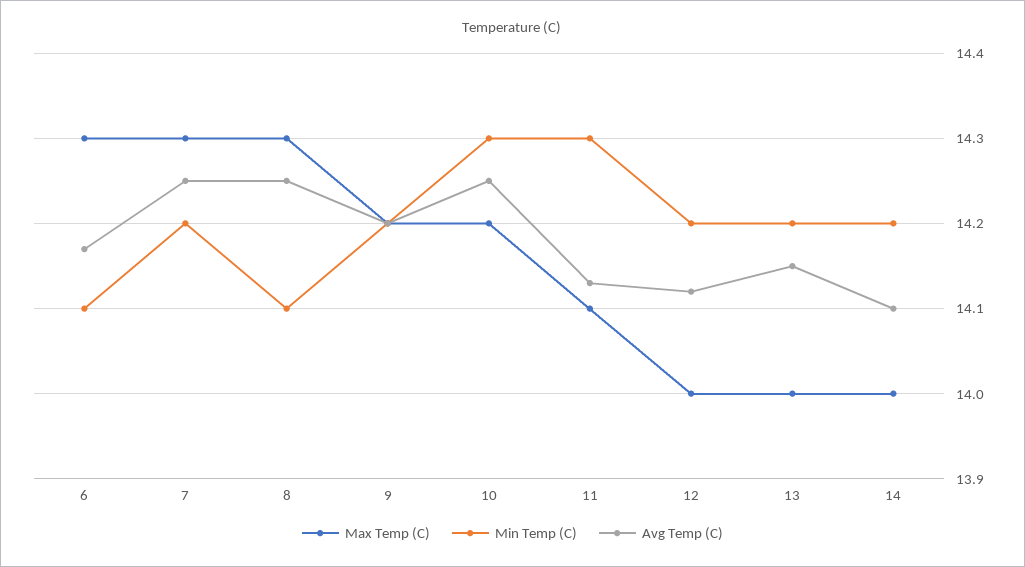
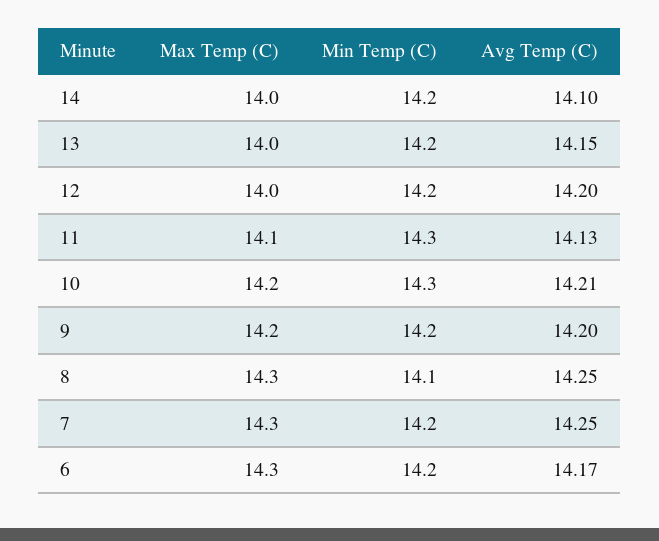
Min Temp (C), 6: 14.1 -> 14.2
Avg Temp (C), 10: 14.25 -> 14.21
Avg Temp (C), 12: 14.12 -> 14.2

